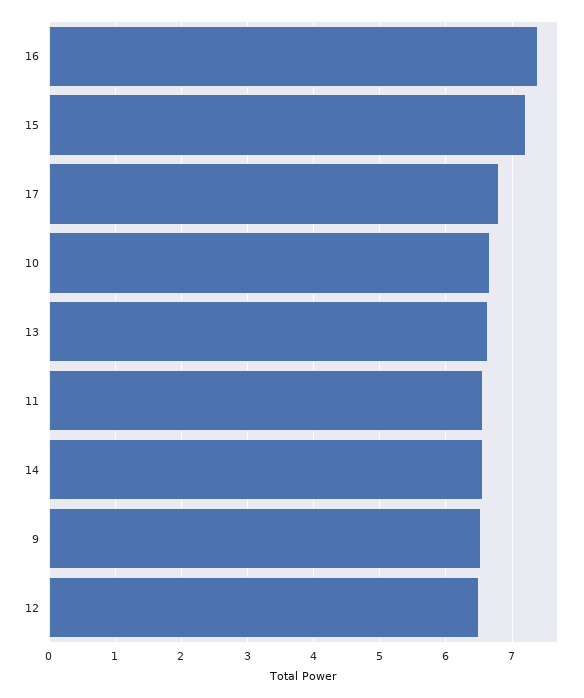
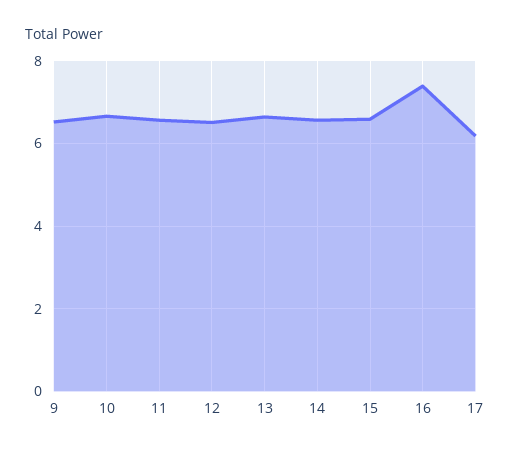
15: 7.2 -> 6.6
17: 6.8 -> 6.2

